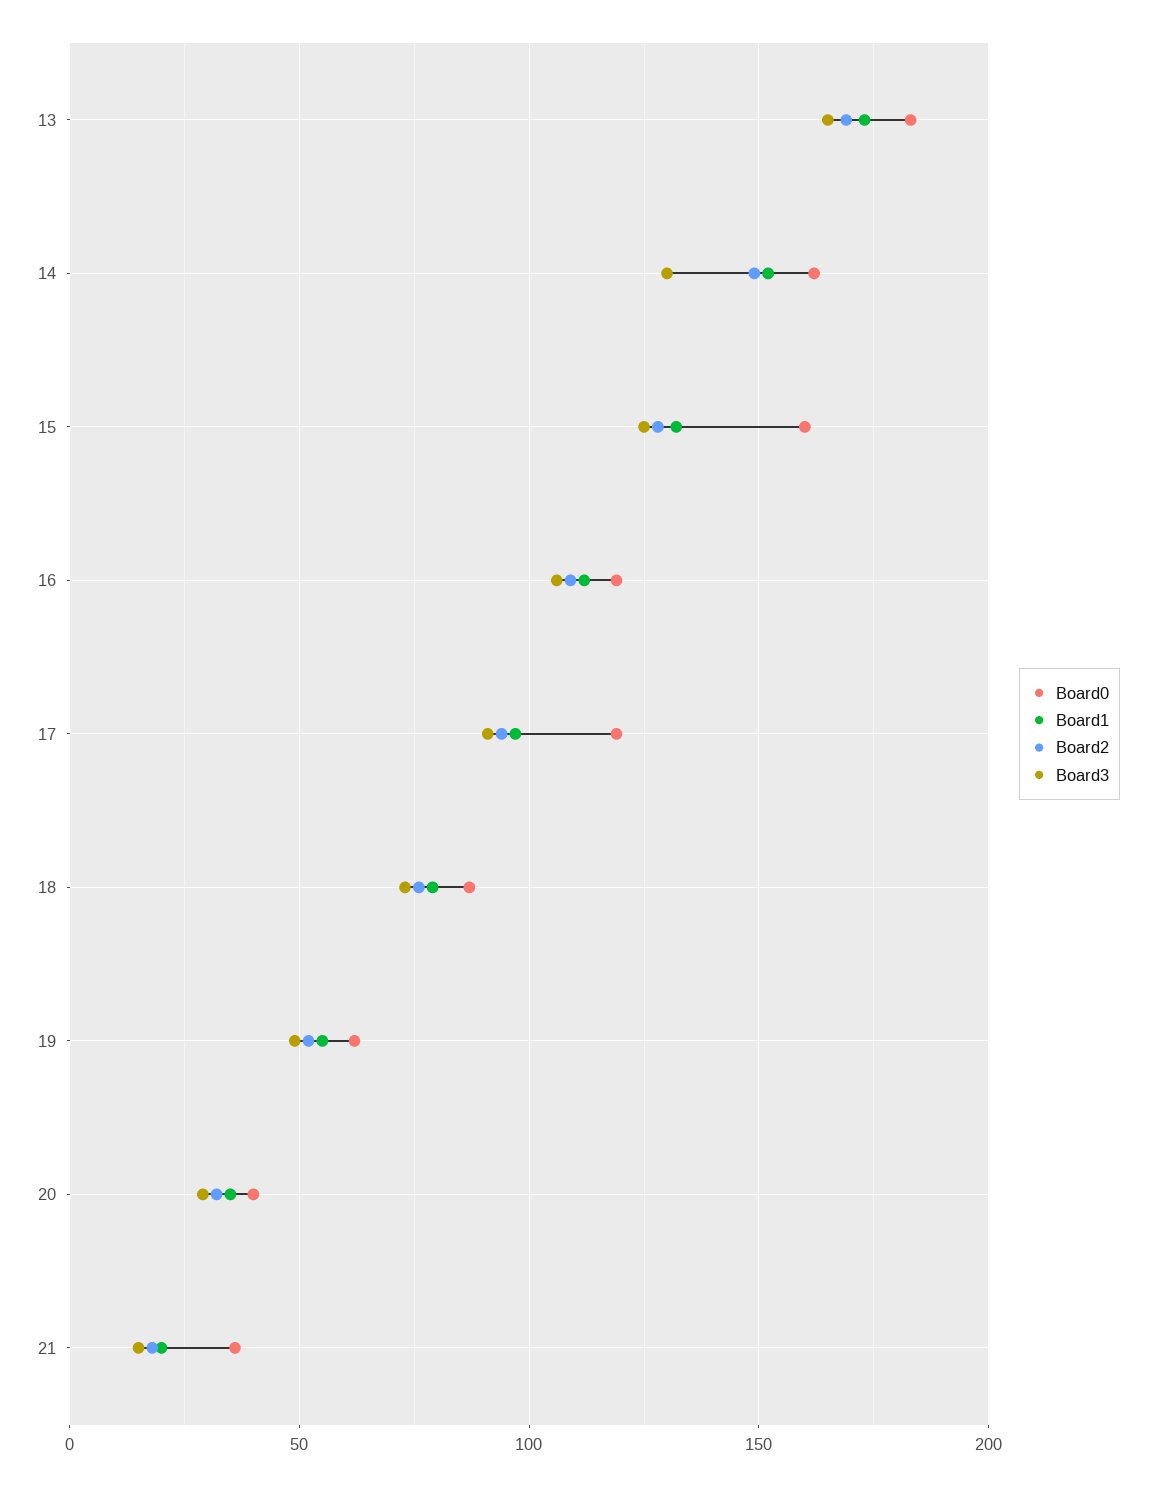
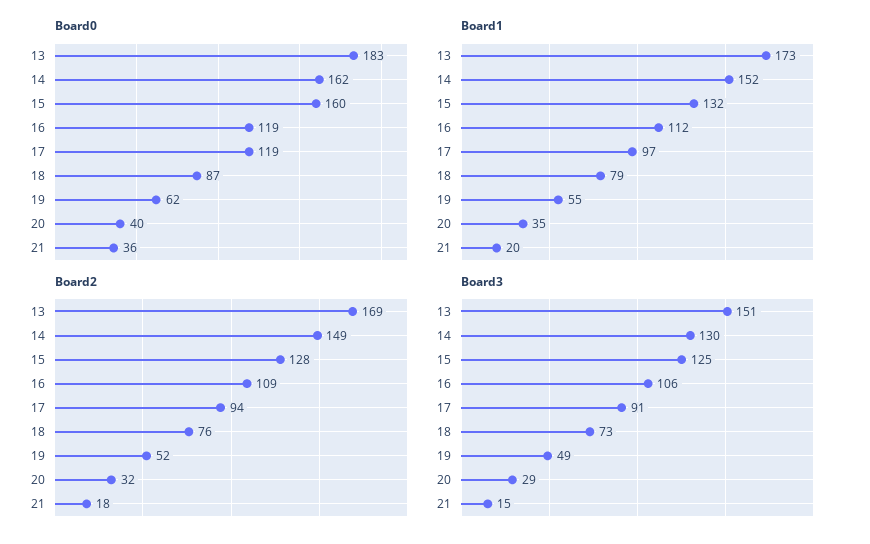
Board3, 13: 165 -> 151

